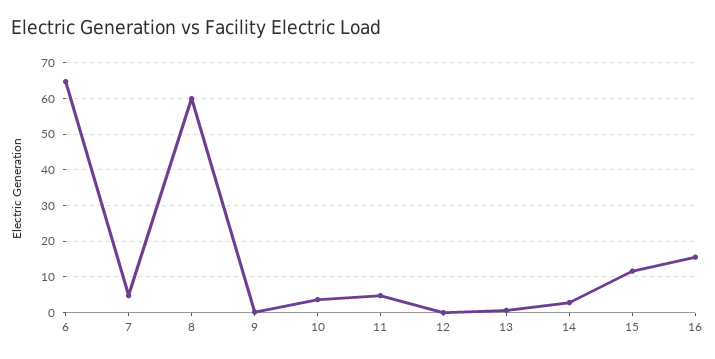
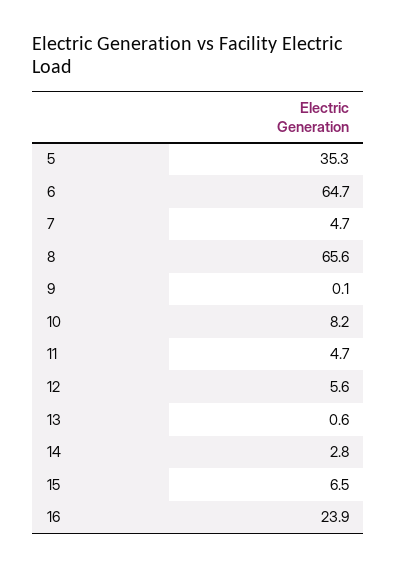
8: 60 -> 65.6
10: 4 -> 8.2
12: 0 -> 5.6
15: 12 -> 6.5
16: 16 -> 23.9
5: none -> 35.3

